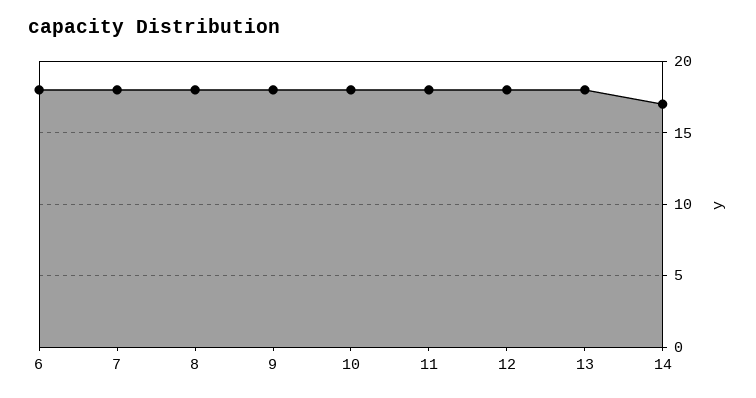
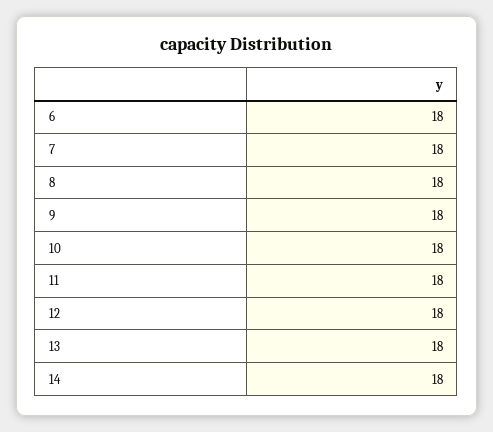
14: 17 -> 18

